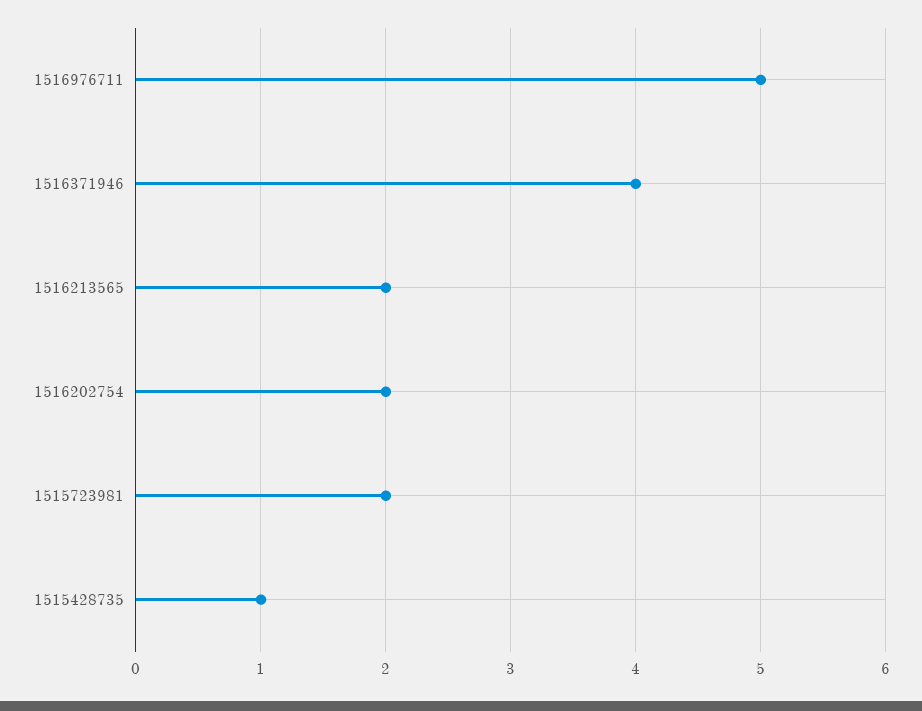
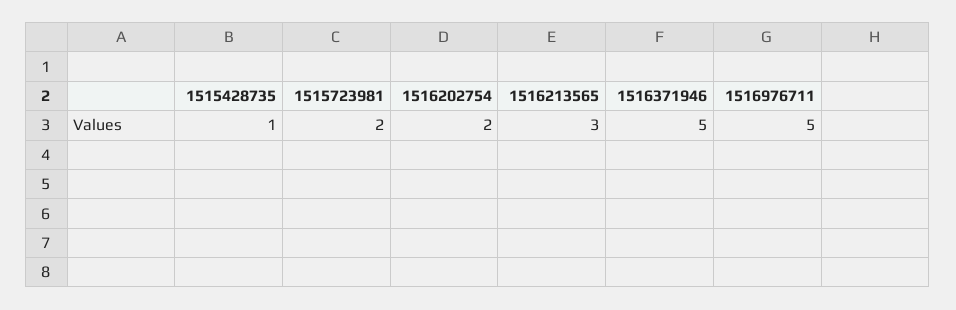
1516371946: 4 -> 5
1516213565: 2 -> 3

